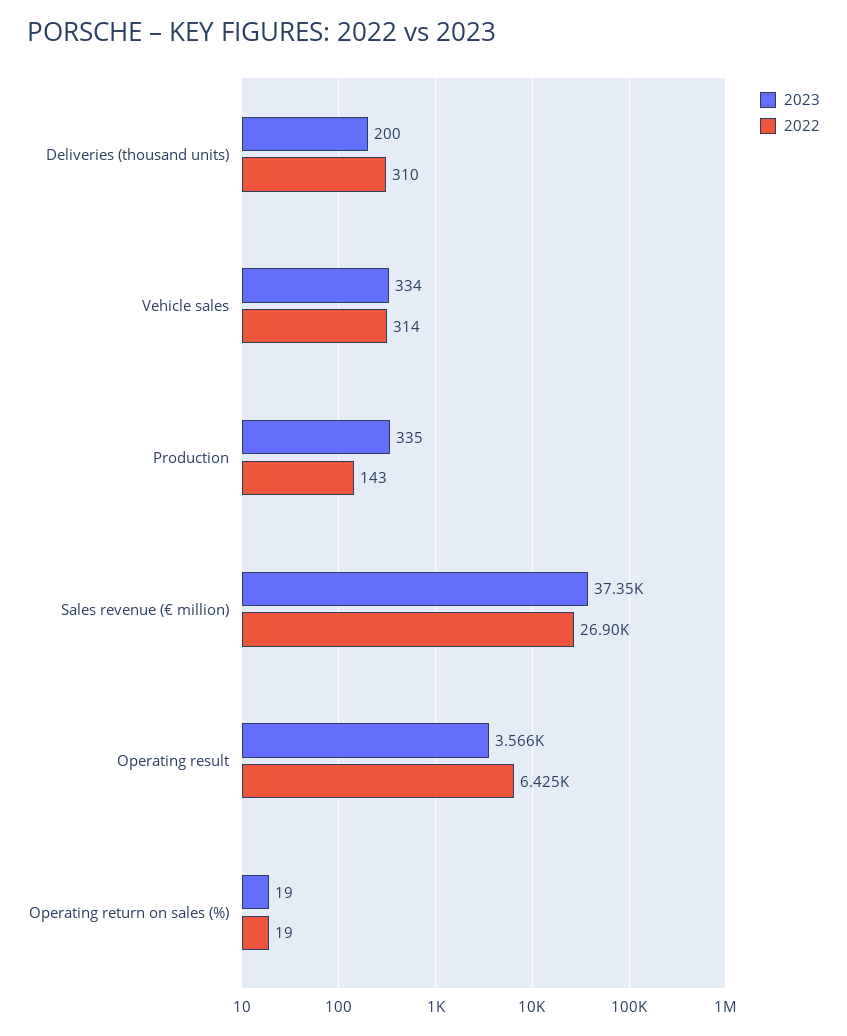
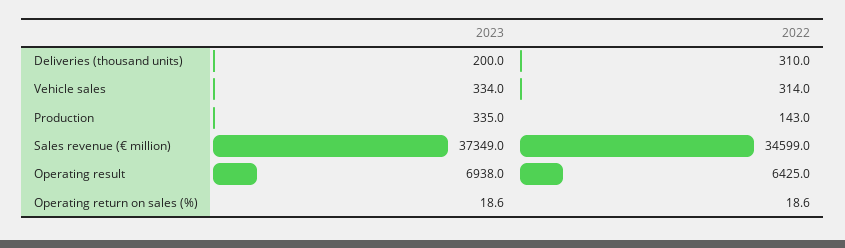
2022, Sales revenue (€ million): 26900 -> 34599
2023, Operating result: 3566 -> 6938

